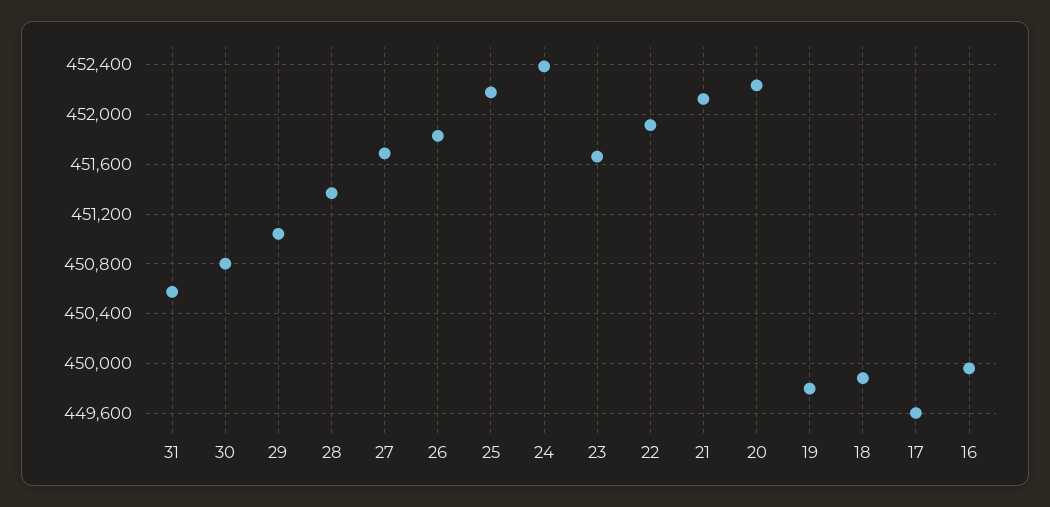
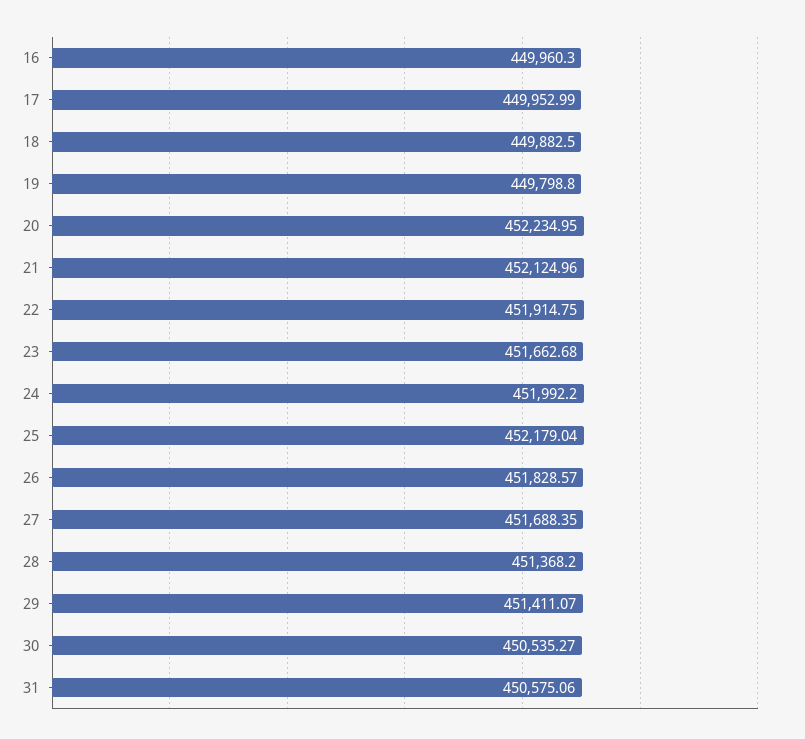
30: 450800 -> 450535.27
29: 451050 -> 451411.07
24: 452400 -> 451992.2
17: 449600 -> 449952.99

